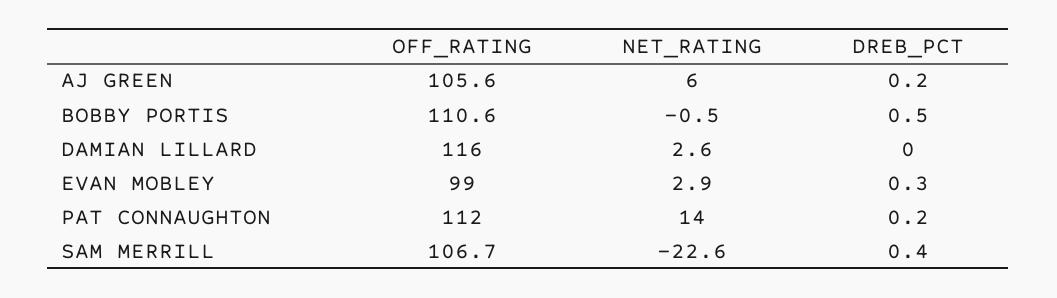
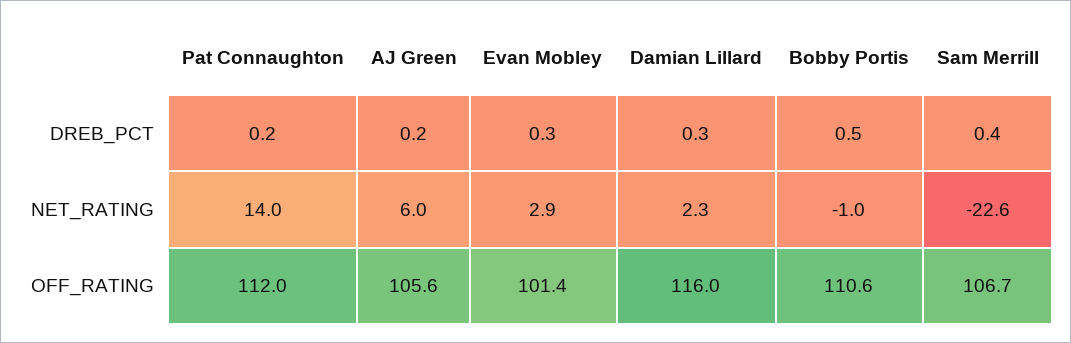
NET_RATING, BOBBY PORTIS: -0.5 -> -1
NET_RATING, DAMIAN LILLARD: 2.6 -> 2.3
DREB_PCT, DAMIAN LILLARD: 0 -> 0.3
OFF_RATING, EVAN MOBLEY: 99 -> 101.4

